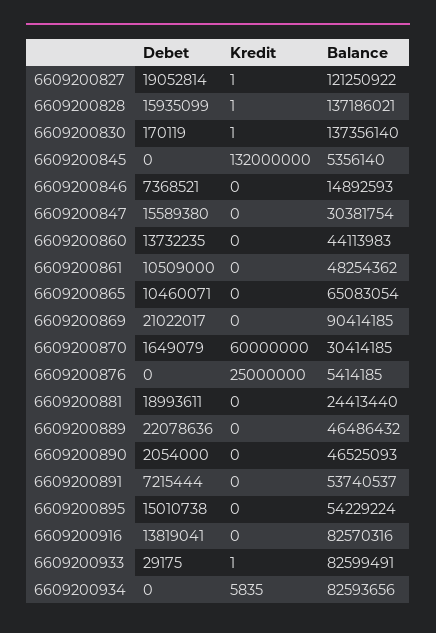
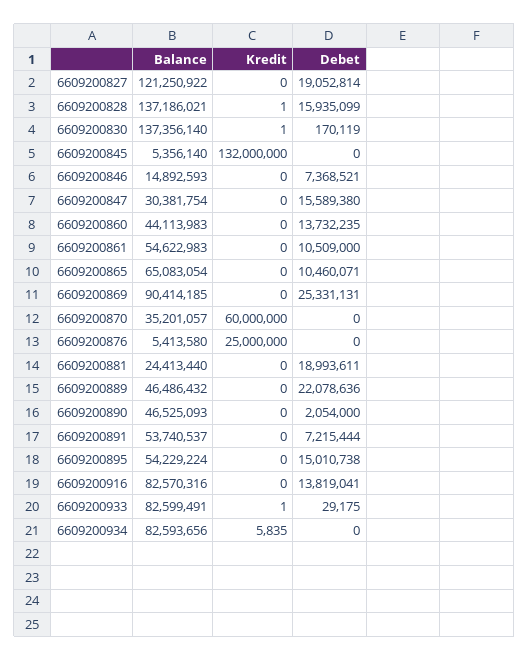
Kredit, 6609200827: 1 -> 0
Balance, 6609200861: 48254362 -> 54622983
Debet, 6609200869: 21022017 -> 25331131
Debet, 6609200870: 1649079 -> 0
Balance, 6609200870: 30414185 -> 35201057
Balance, 6609200876: 5414185 -> 5413580

